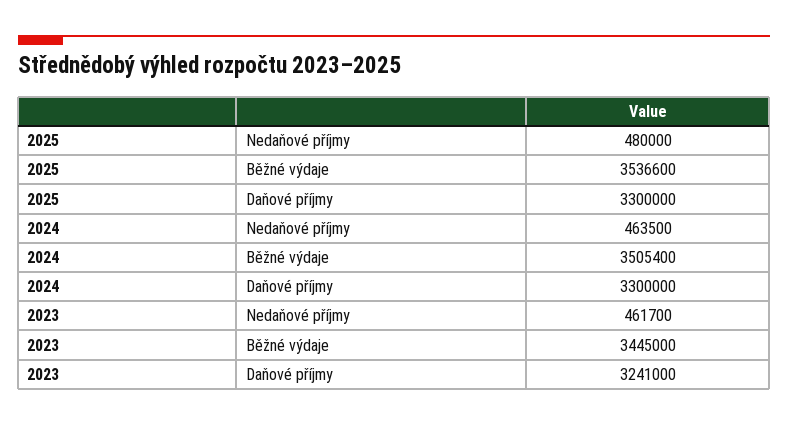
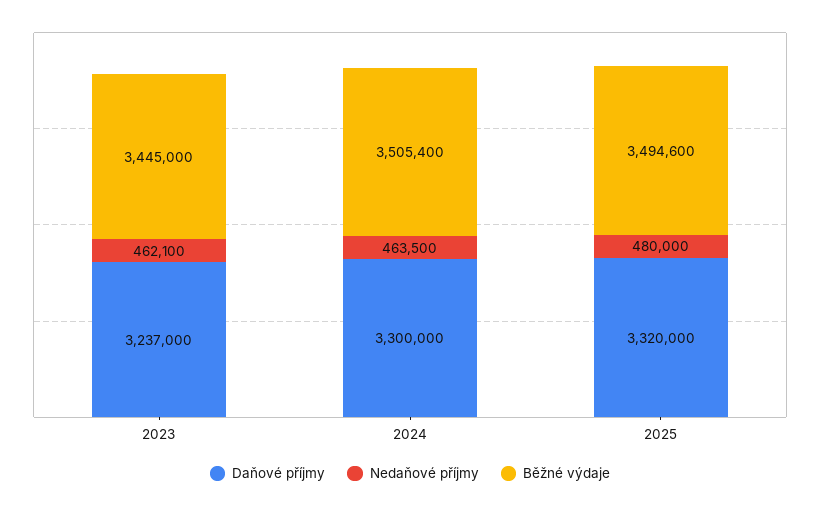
Běžné výdaje, 2025: 3536600 -> 3494600
Daňové příjmy, 2025: 3300000 -> 3320000
Nedaňové příjmy, 2023: 461700 -> 462100
Daňové příjmy, 2023: 3241000 -> 3237000

